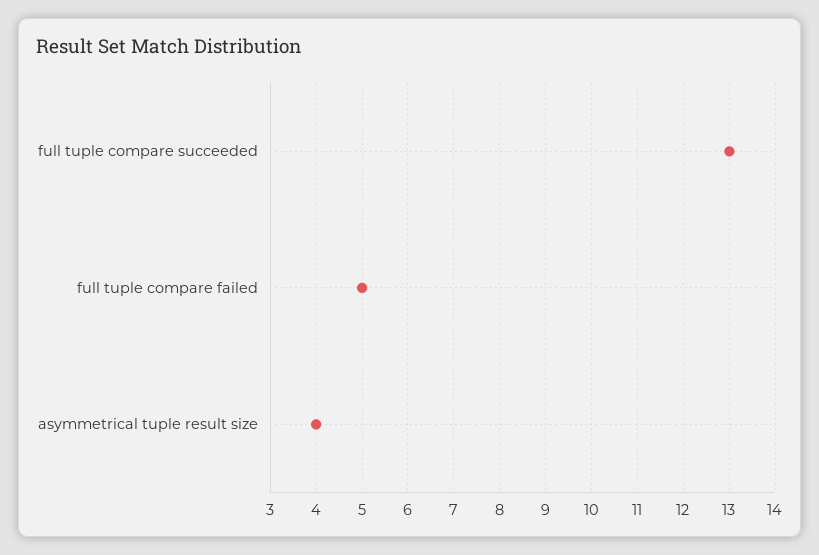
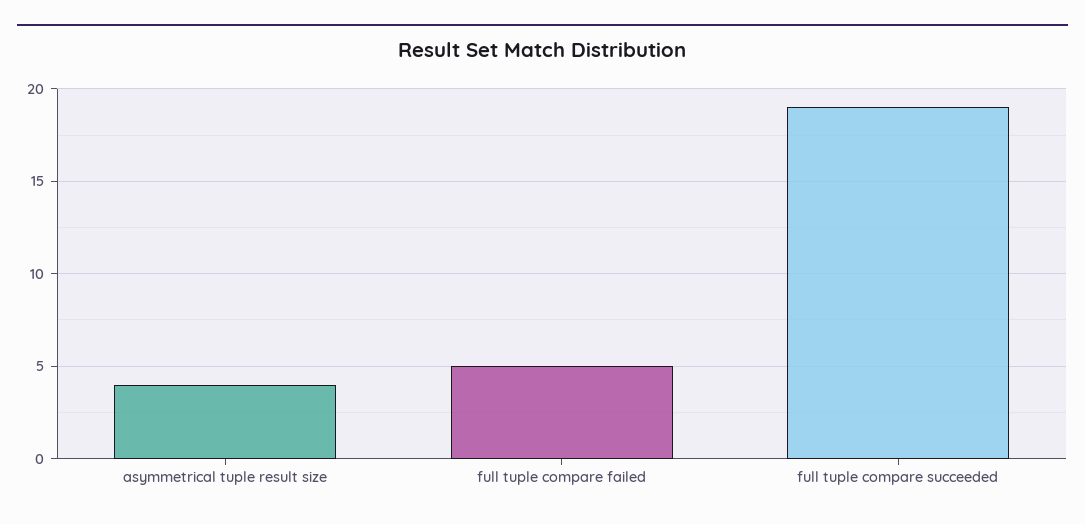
full tuple compare succeeded: 13 -> 19

